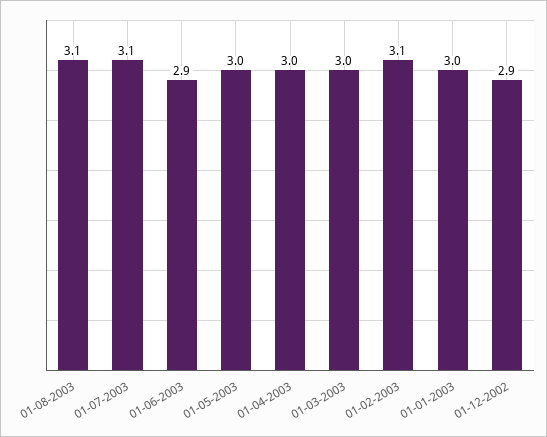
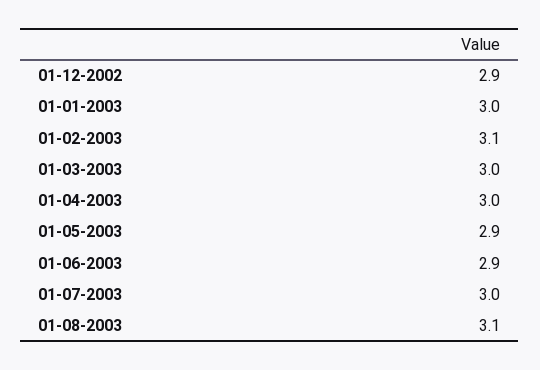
01-07-2003: 3.1 -> 3
01-05-2003: 3 -> 2.9

